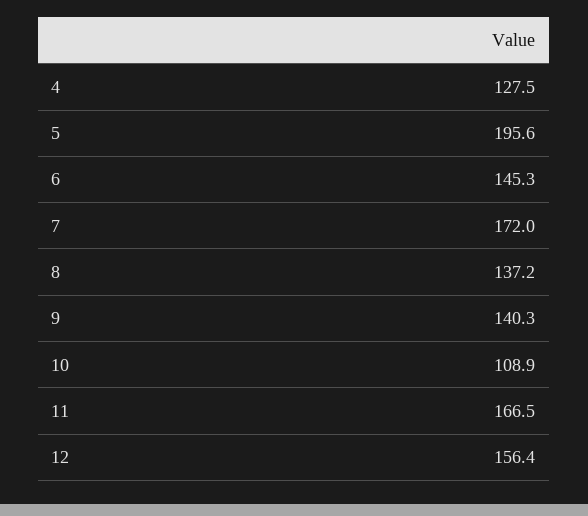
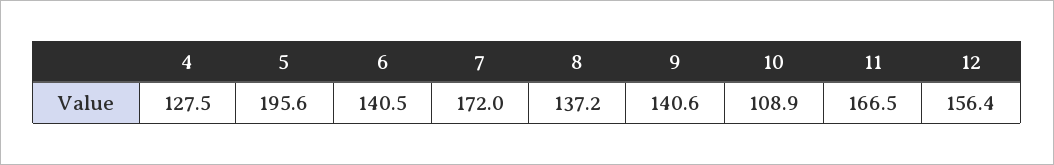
6: 145.3 -> 140.5
9: 140.3 -> 140.6

